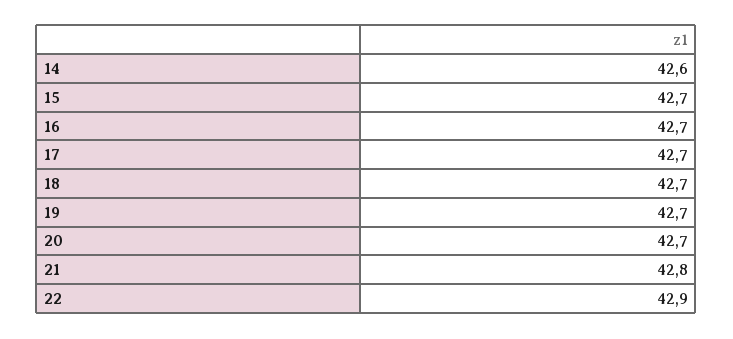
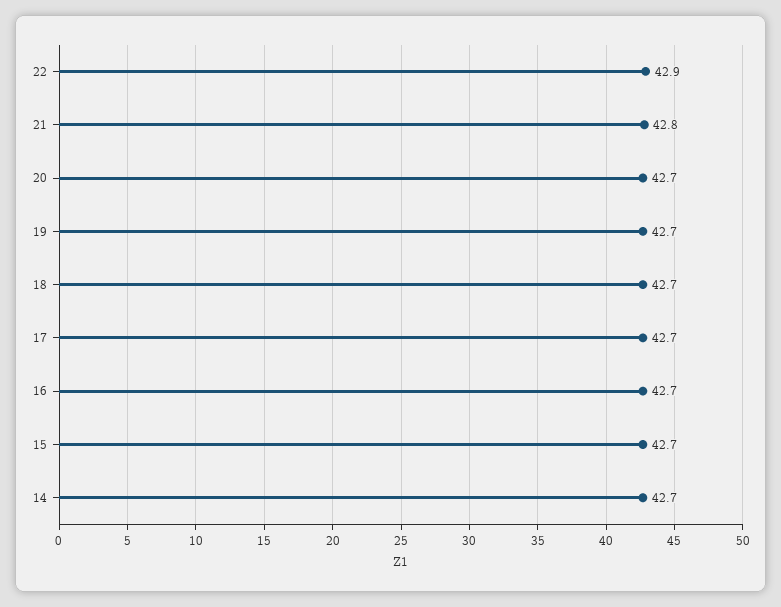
14: 42.6 -> 42.7

